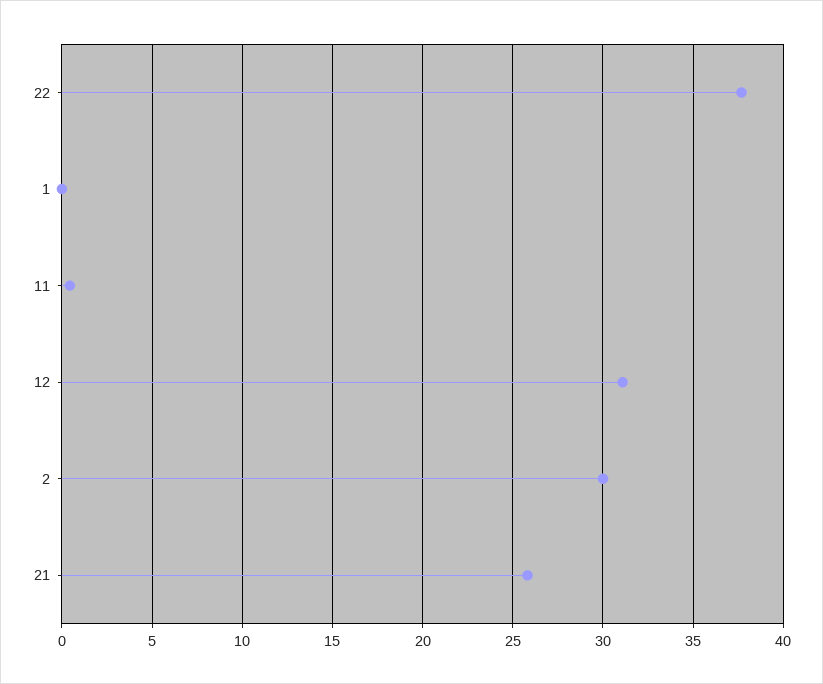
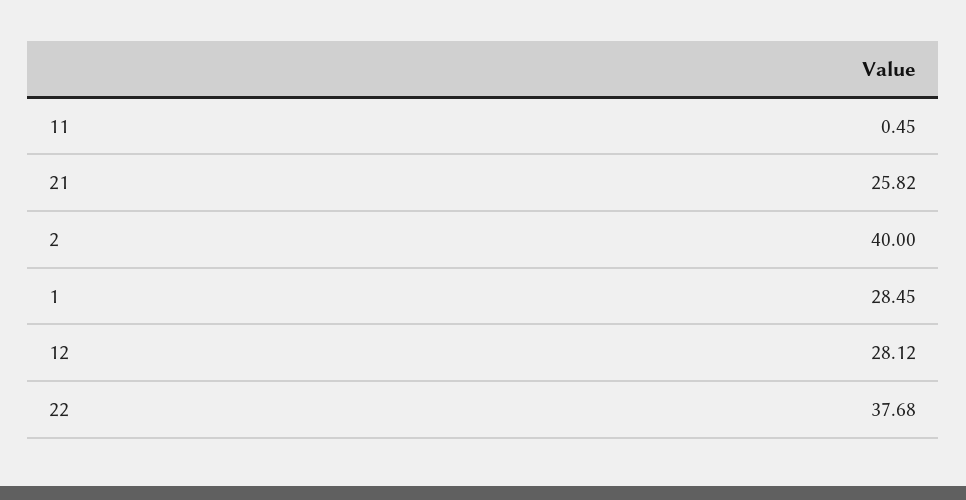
1: 0 -> 28.45
12: 31 -> 28.12
2: 30 -> 40

